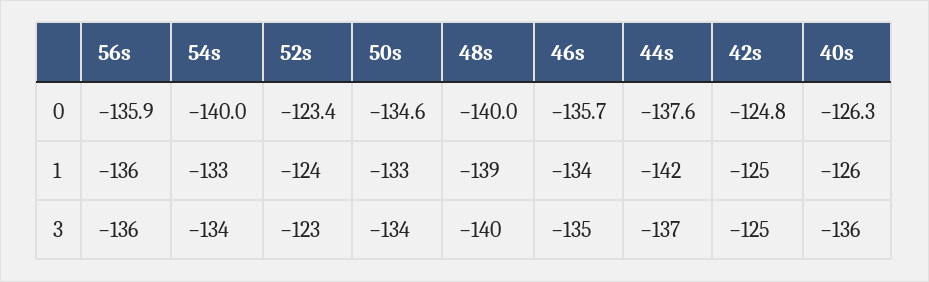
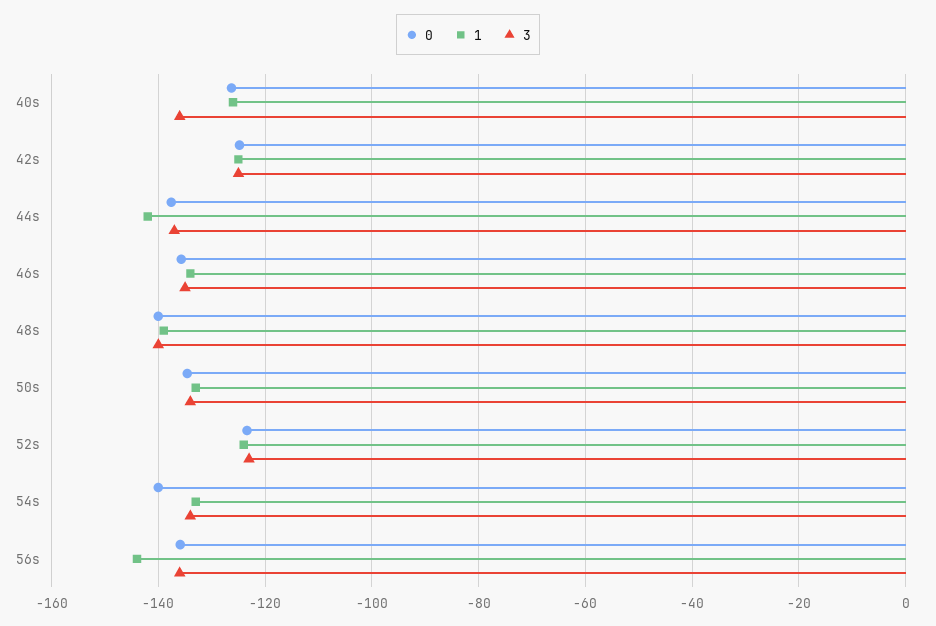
1, 56s: -136 -> -144

